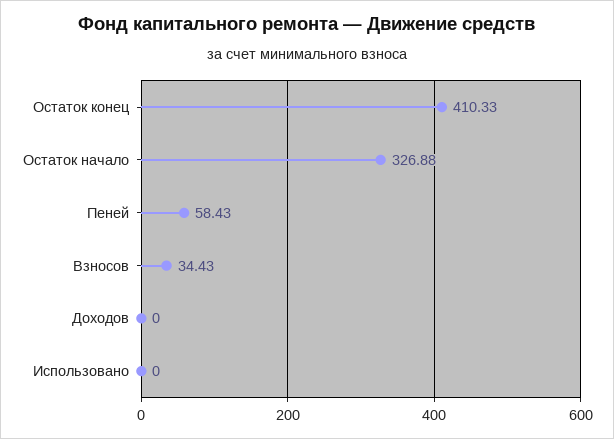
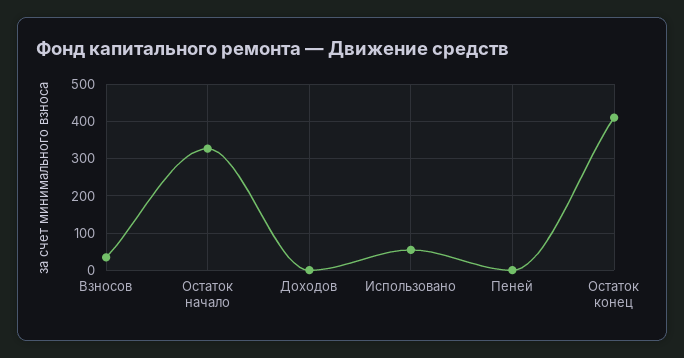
Пеней: 58.43 -> 0
Использовано: 0 -> 60

